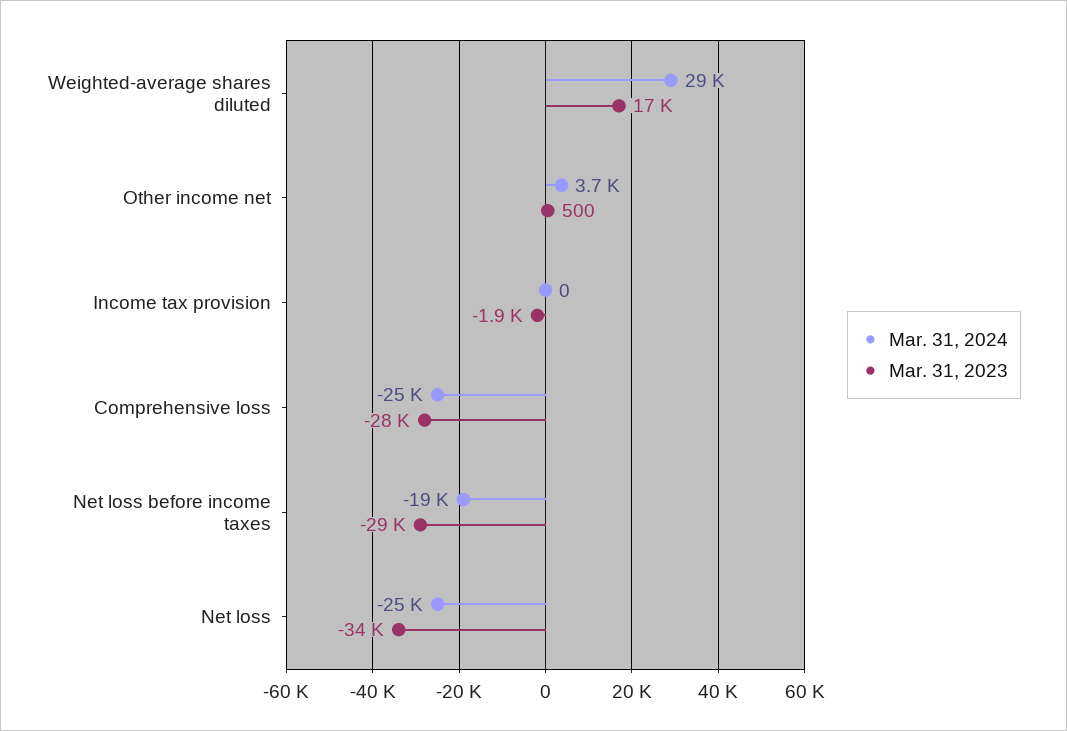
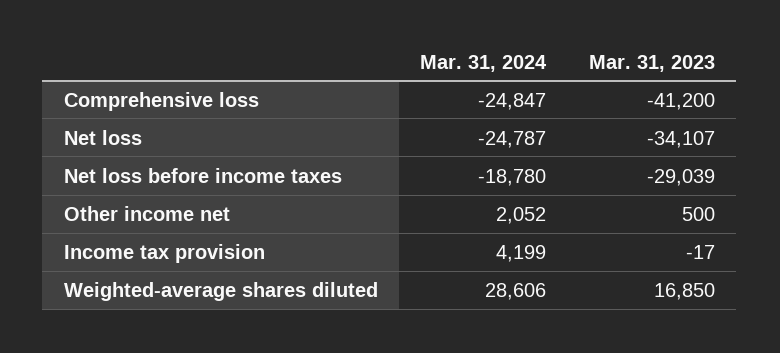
Mar. 31, 2024, Other income net: 3700 -> 2052
Mar. 31, 2024, Income tax provision: 0 -> 4199
Mar. 31, 2023, Income tax provision: -1900 -> -17
Mar. 31, 2023, Comprehensive loss: -28000 -> -41200

